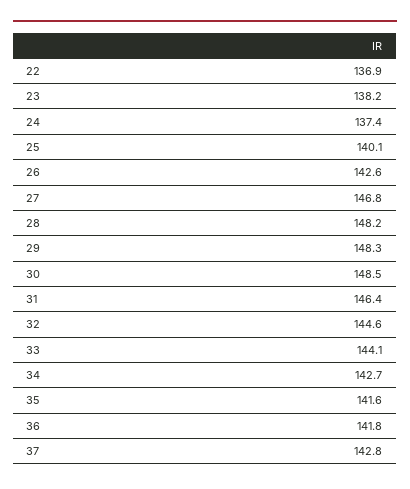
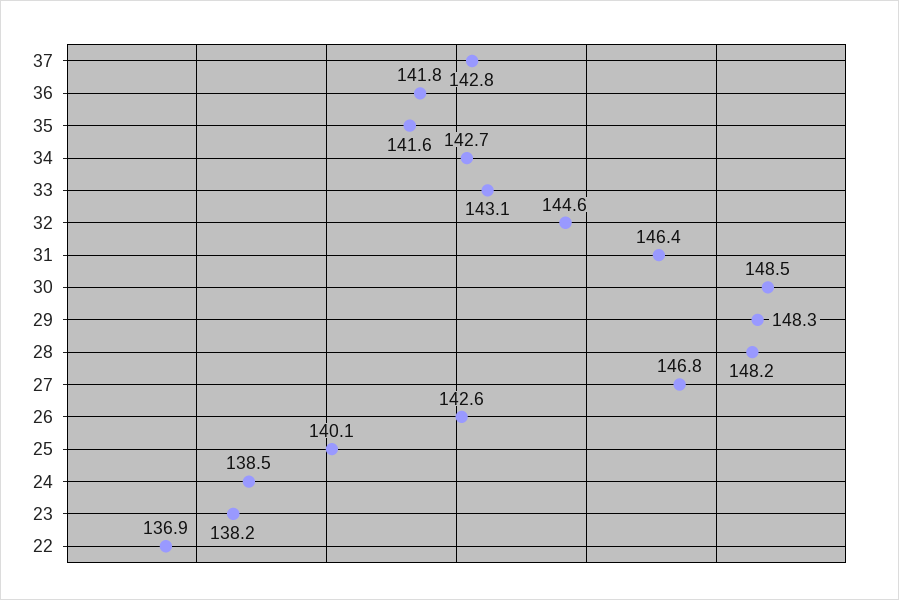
24: 137.4 -> 138.5
33: 144.1 -> 143.1

